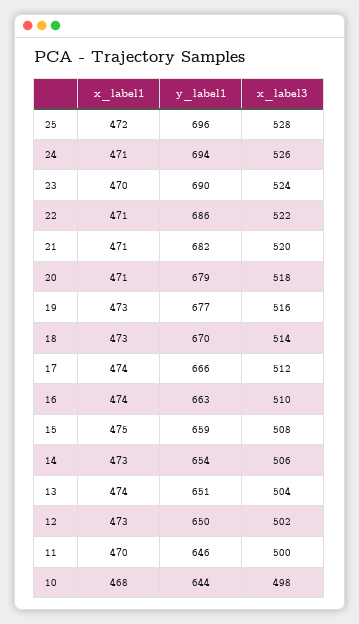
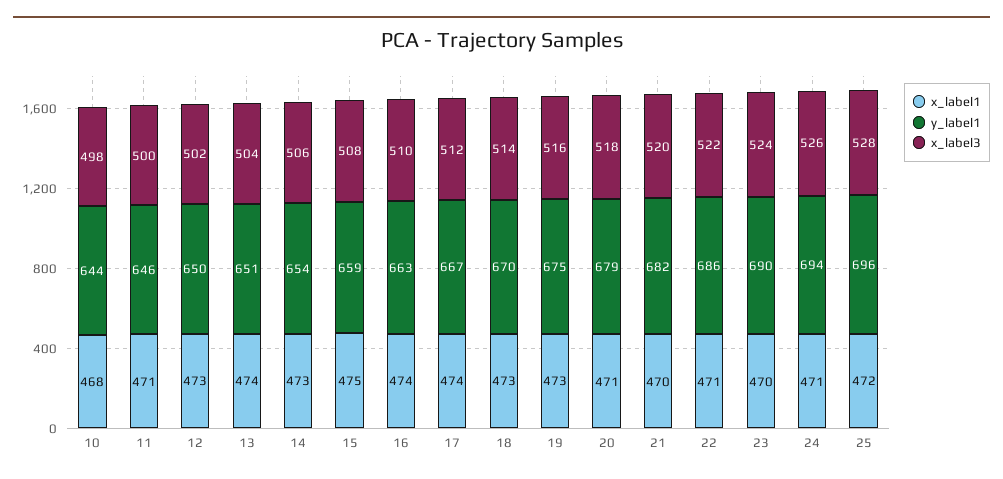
x_label1, 21: 471 -> 470
y_label1, 19: 677 -> 675
y_label1, 17: 666 -> 667
x_label1, 11: 470 -> 471

